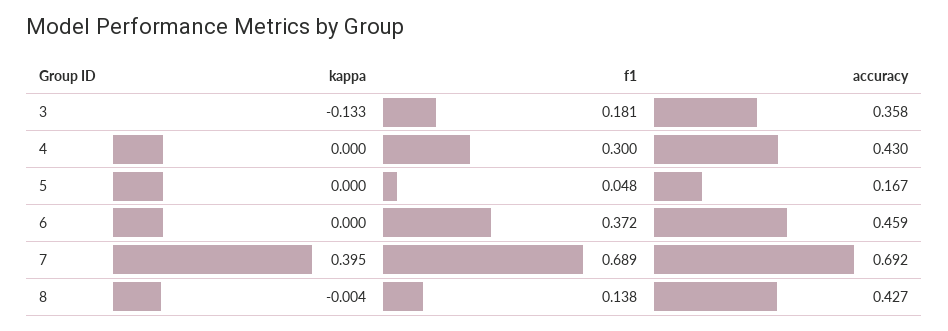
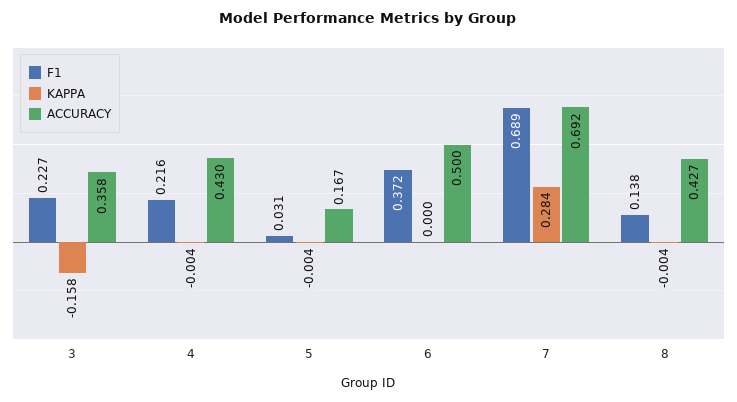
kappa, 3: -0.133 -> -0.158
f1, 3: 0.181 -> 0.227
kappa, 4: 0 -> -0.004
f1, 4: 0.3 -> 0.216
kappa, 5: 0 -> -0.004
f1, 5: 0.048 -> 0.031
accuracy, 6: 0.459 -> 0.5
kappa, 7: 0.395 -> 0.284

